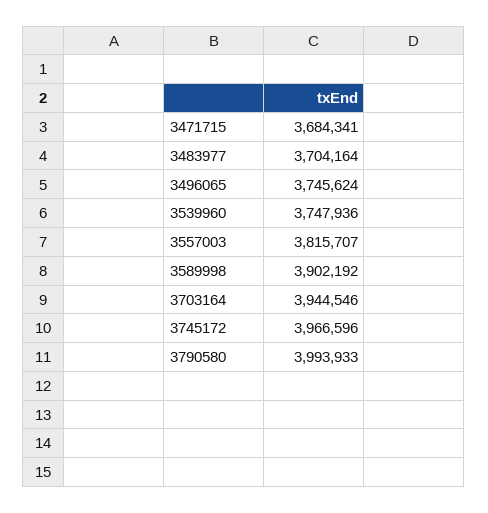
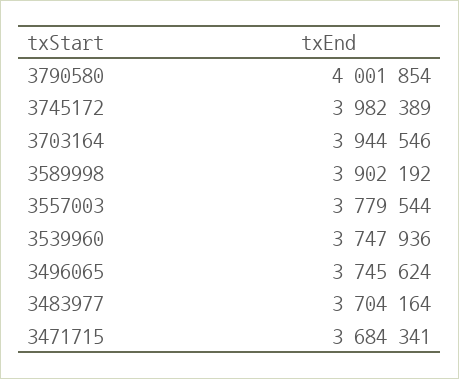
3557003: 3815707 -> 3779544
3745172: 3966596 -> 3982389
3790580: 3993933 -> 4001854

